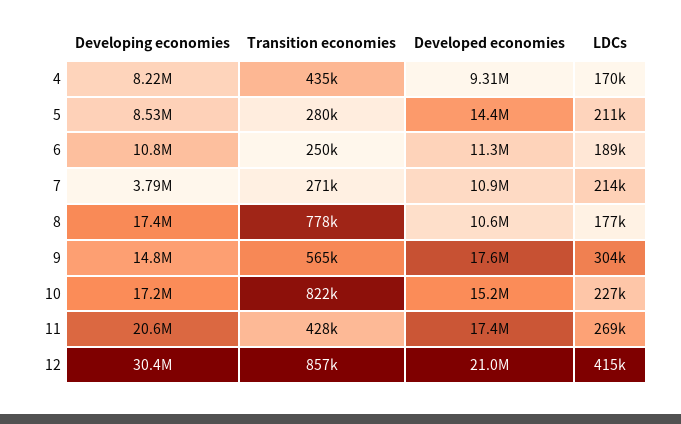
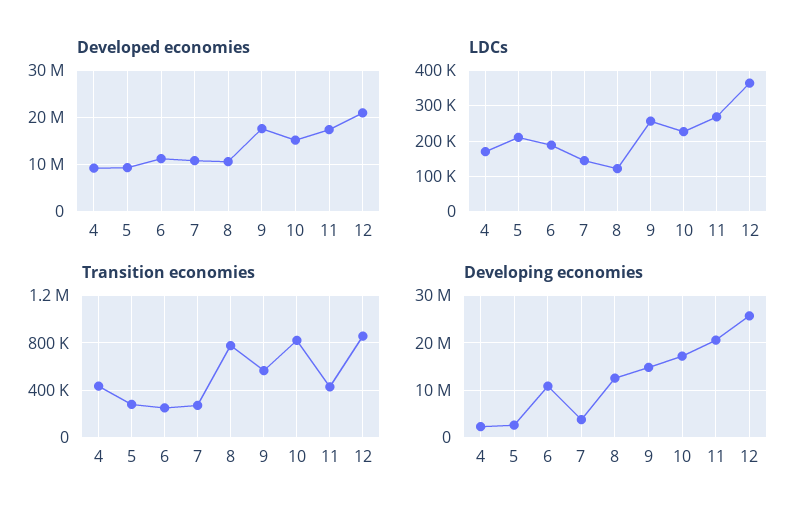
Developing economies, 4: 8220000 -> 2000000
Developing economies, 5: 8530000 -> 2000000
Developed economies, 5: 14400000 -> 10000000
LDCs, 7: 214000 -> 140000
Developing economies, 8: 17400000 -> 12000000
LDCs, 8: 177000 -> 120000
LDCs, 9: 304000 -> 260000
Developing economies, 12: 30400000 -> 26000000
LDCs, 12: 415000 -> 360000

